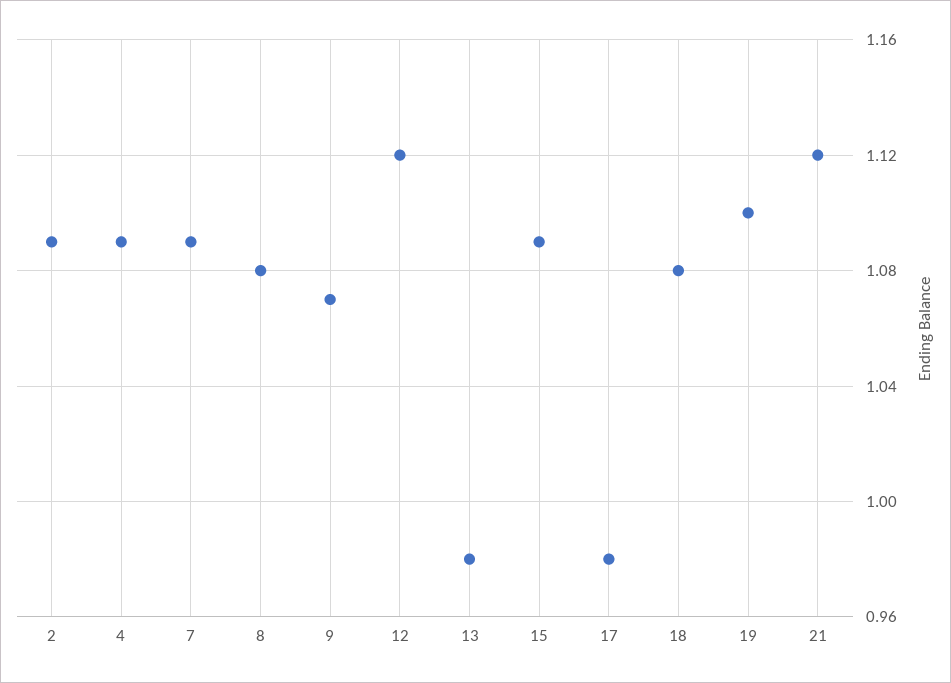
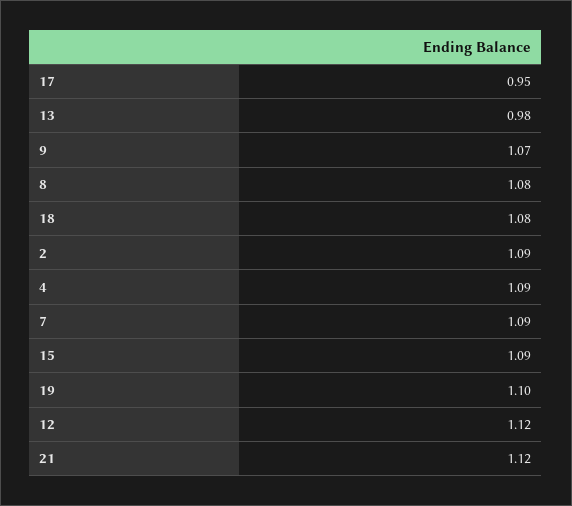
17: 0.98 -> 0.95

